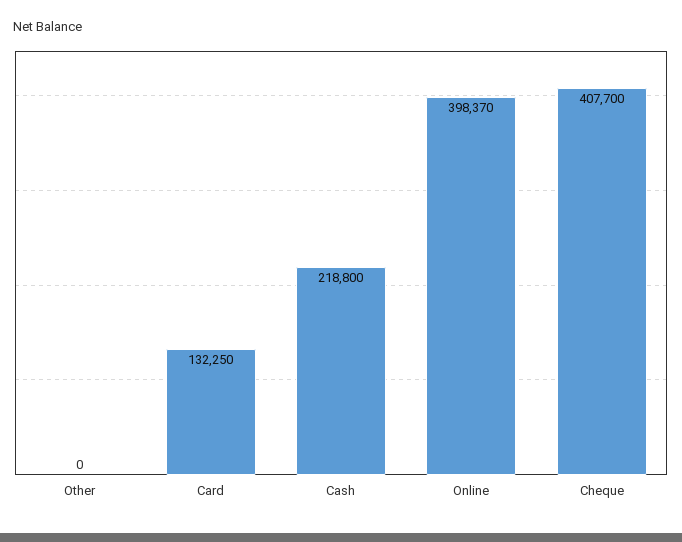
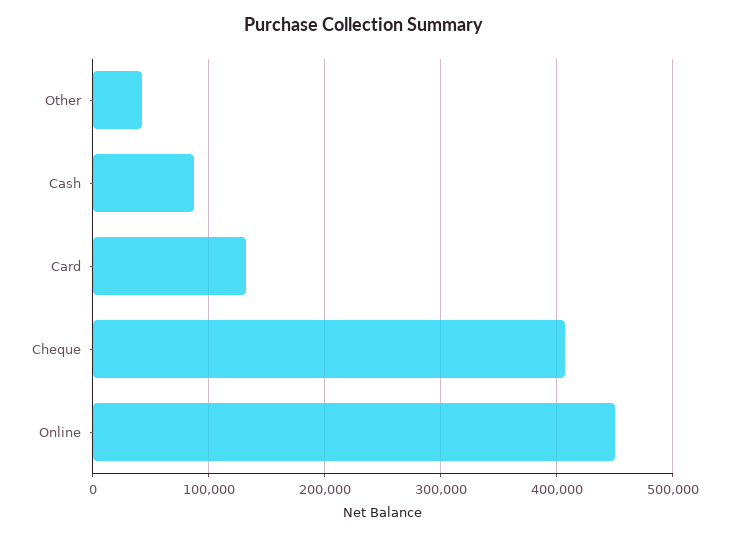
Other: 0 -> 40000
Cash: 218800 -> 90000
Online: 398370 -> 450000

